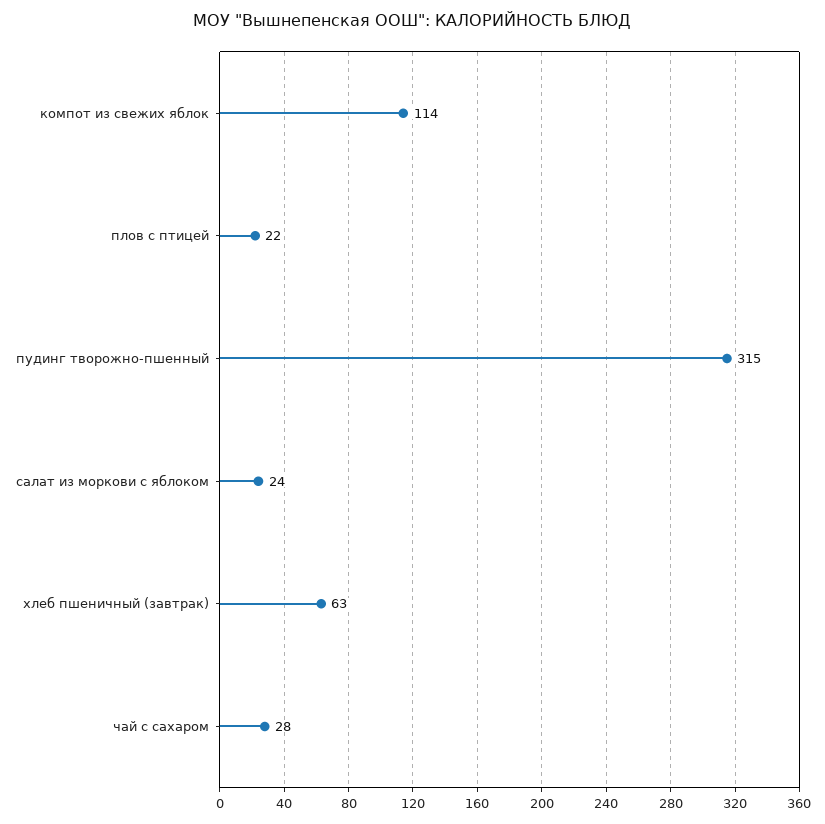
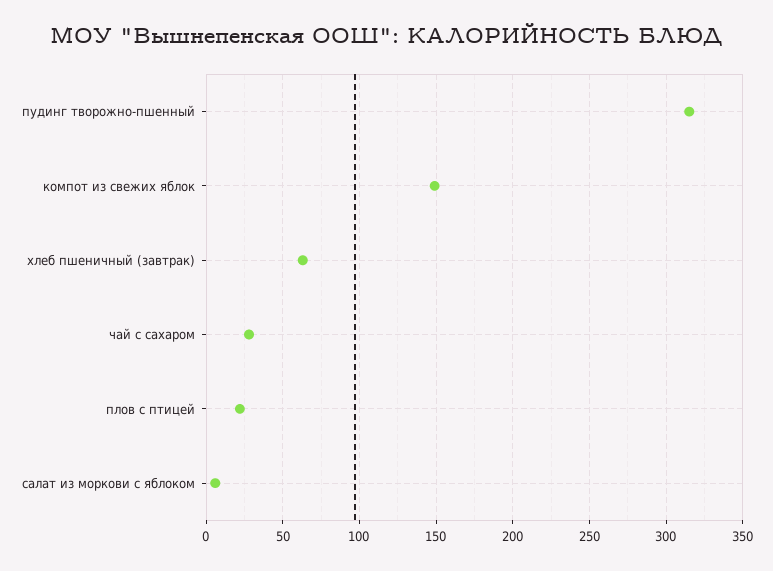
компот из свежих яблок: 114 -> 150
салат из моркови с яблоком: 24 -> 5

